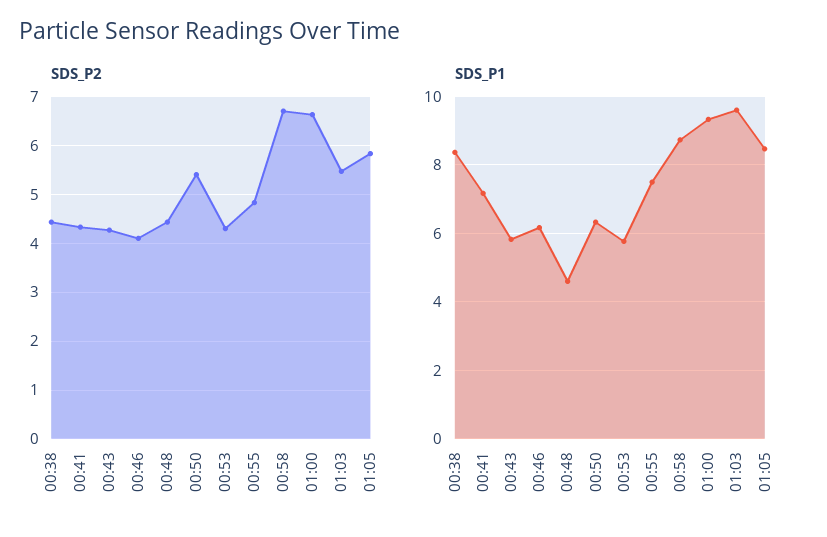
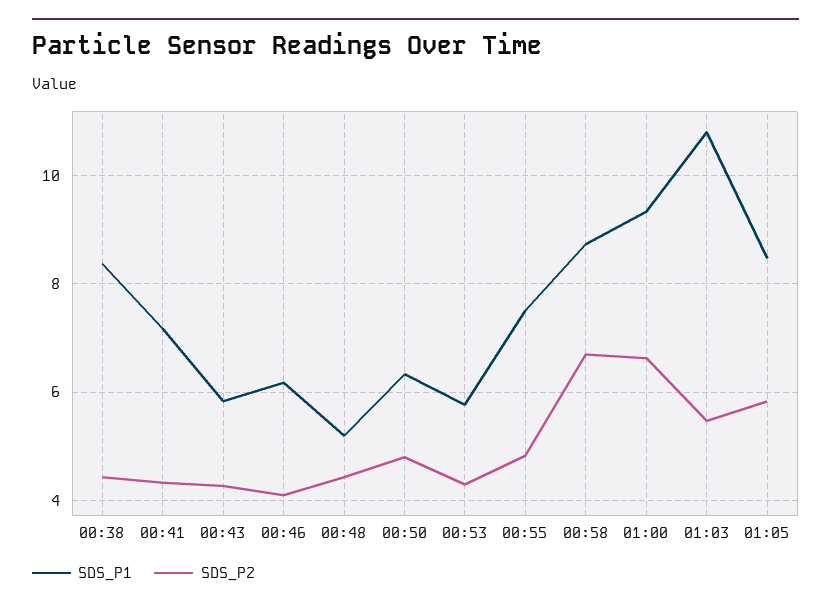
SDS_P2, 00:50: 5.4 -> 4.8
SDS_P1, 00:48: 4.6 -> 5.2
SDS_P1, 01:03: 9.6 -> 10.8

